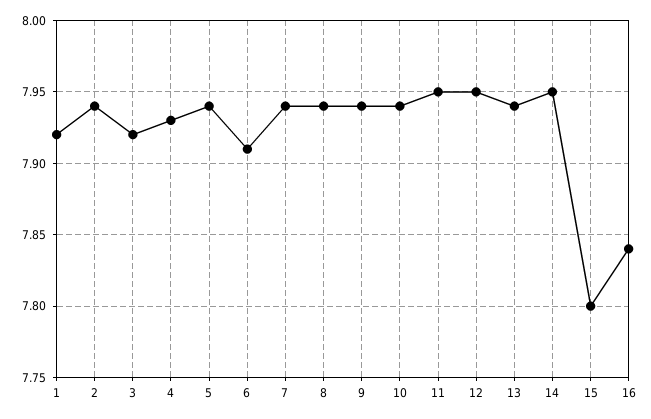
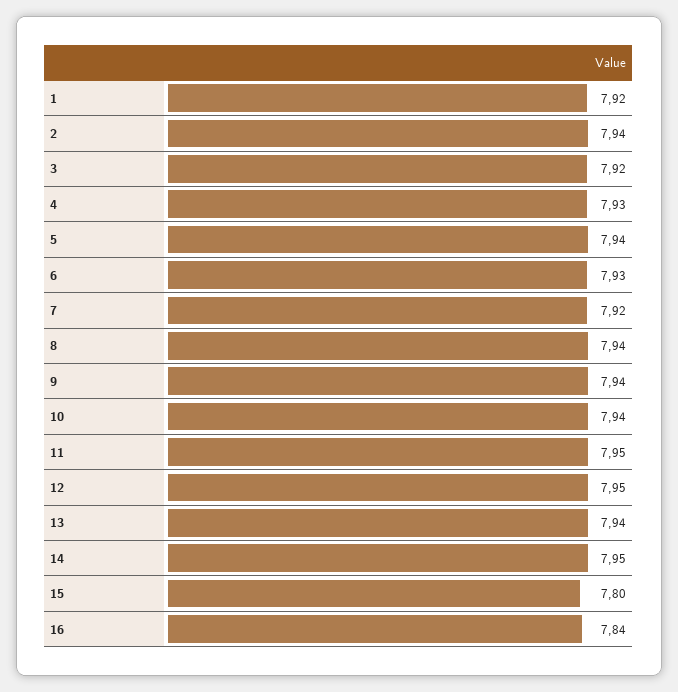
6: 7.91 -> 7.93
7: 7.94 -> 7.92

